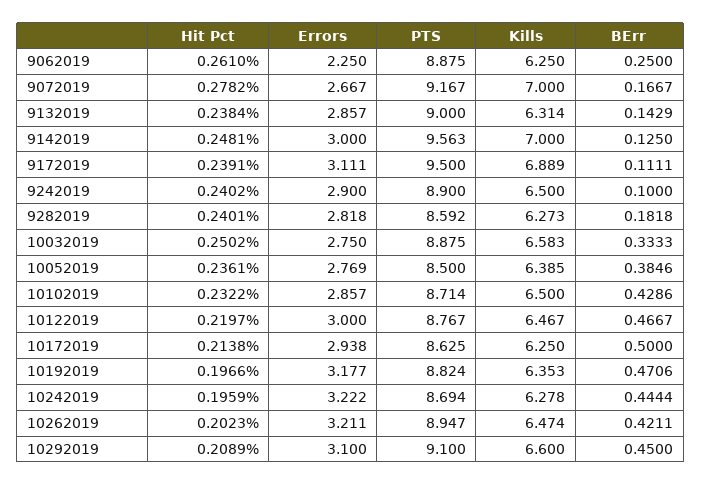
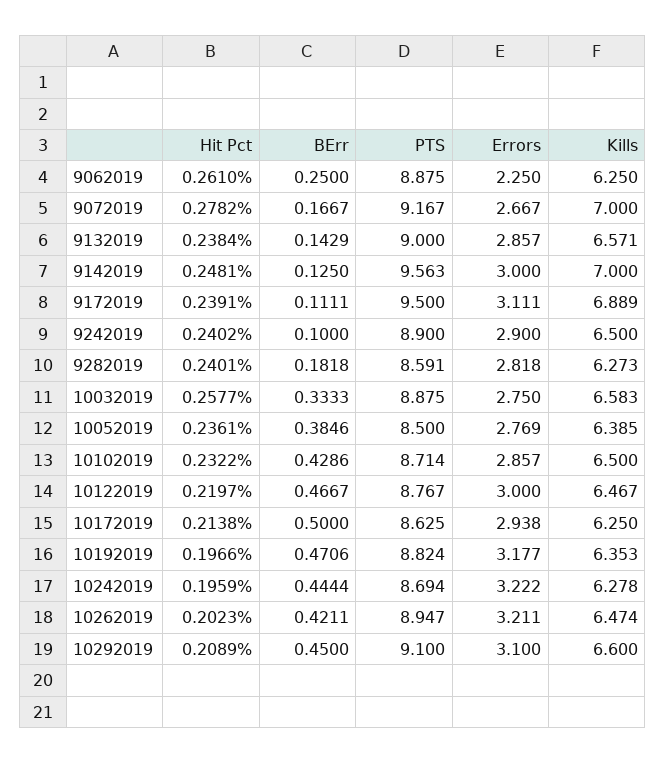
Kills, 9132019: 6.314 -> 6.571
PTS, 9282019: 8.592 -> 8.591
Hit Pct, 10032019: 0.2502 -> 0.2577

